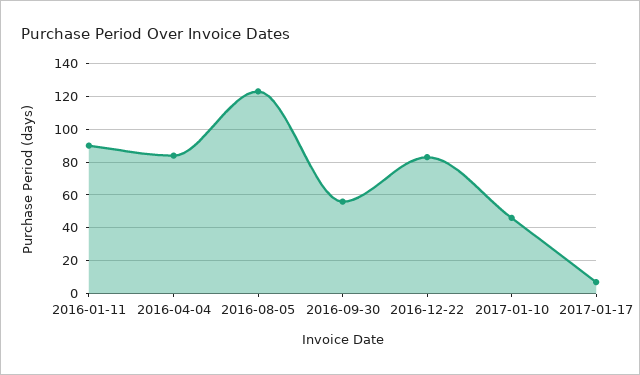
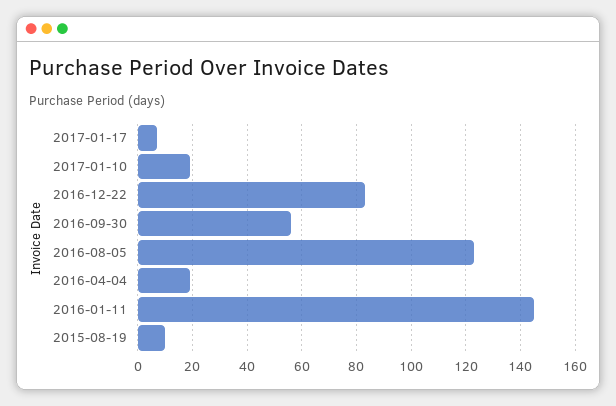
2016-01-11: 90 -> 145
2016-04-04: 85 -> 20
2017-01-10: 45 -> 20
2015-08-19: none -> 10

